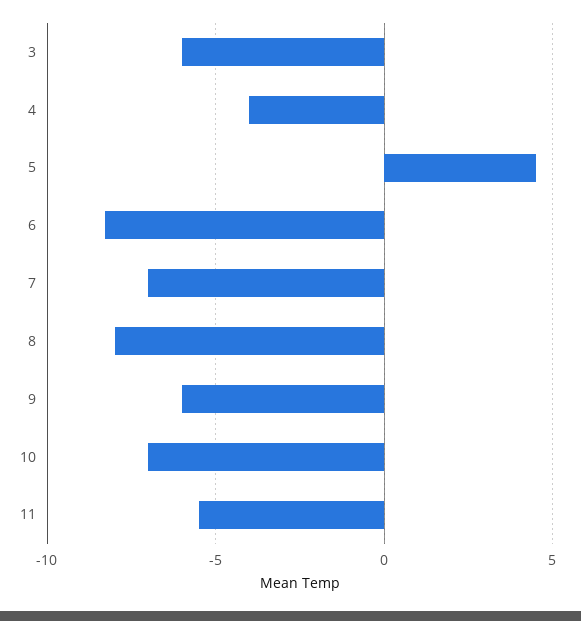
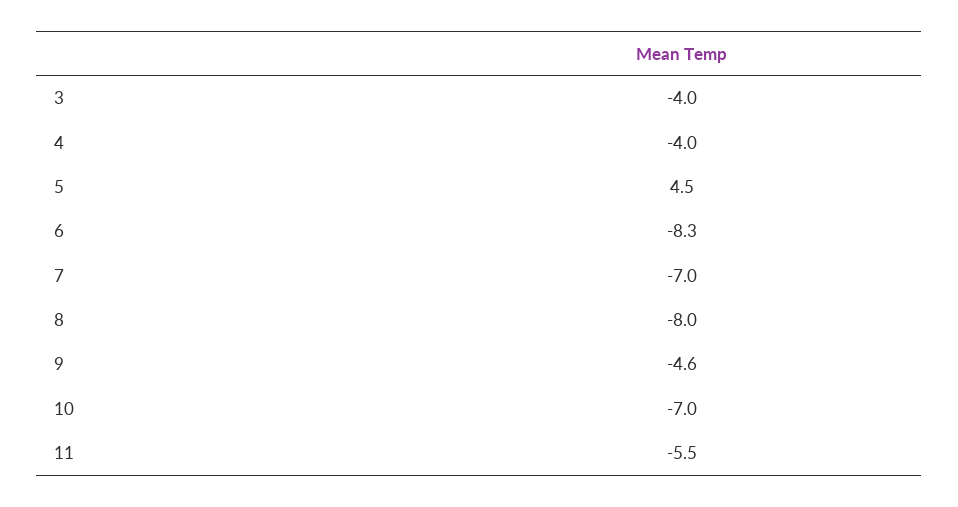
3: -6 -> -4
9: -6 -> -4.6

